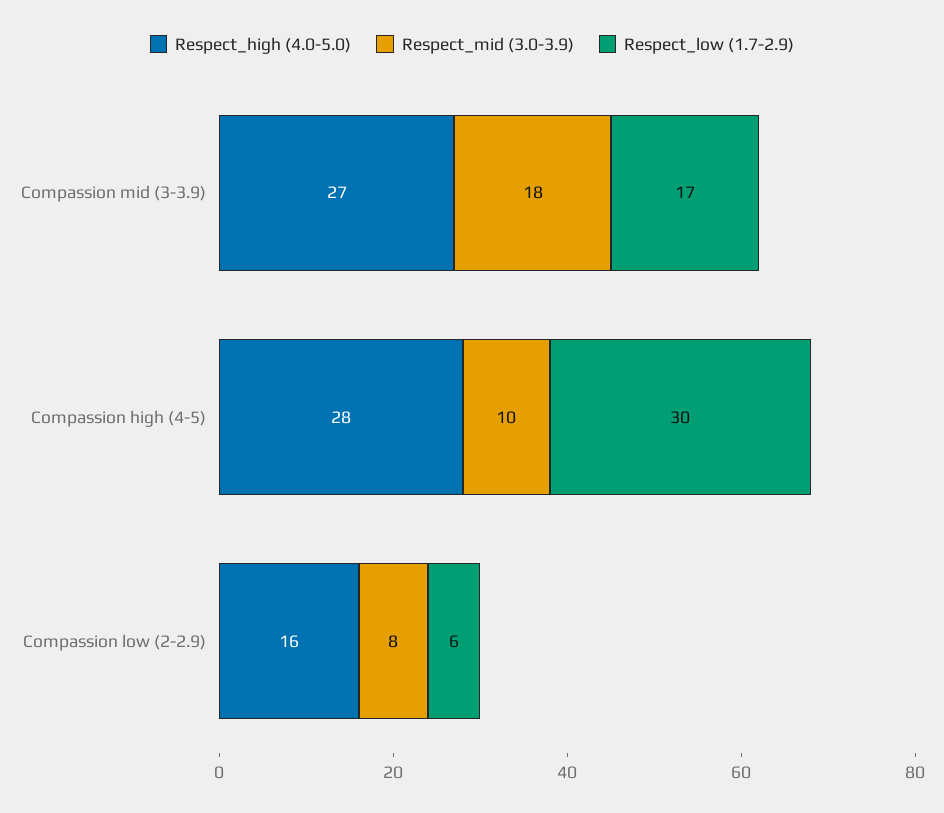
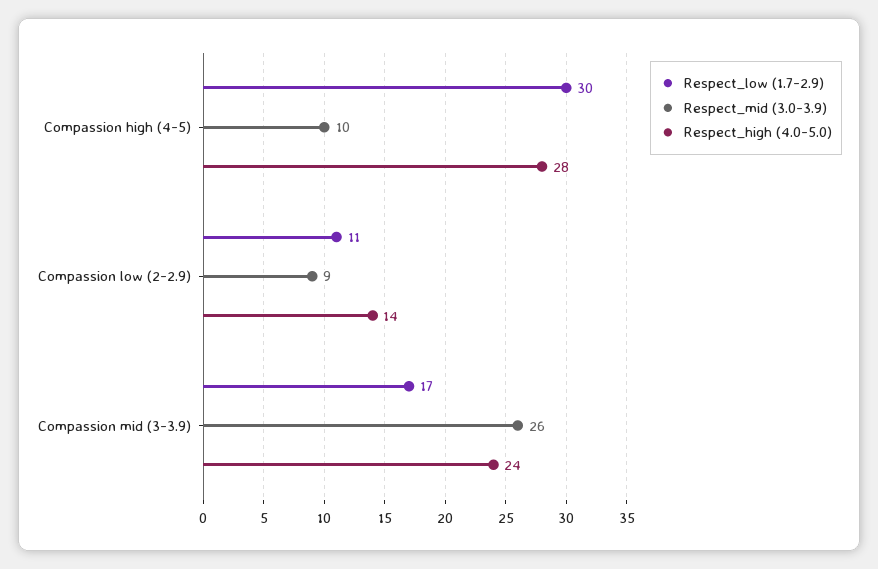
Respect_high (4.0-5.0), Compassion mid (3-3.9): 27 -> 24
Respect_mid (3.0-3.9), Compassion mid (3-3.9): 18 -> 26
Respect_high (4.0-5.0), Compassion low (2-2.9): 16 -> 14
Respect_mid (3.0-3.9), Compassion low (2-2.9): 8 -> 9
Respect_low (1.7-2.9), Compassion low (2-2.9): 6 -> 11

